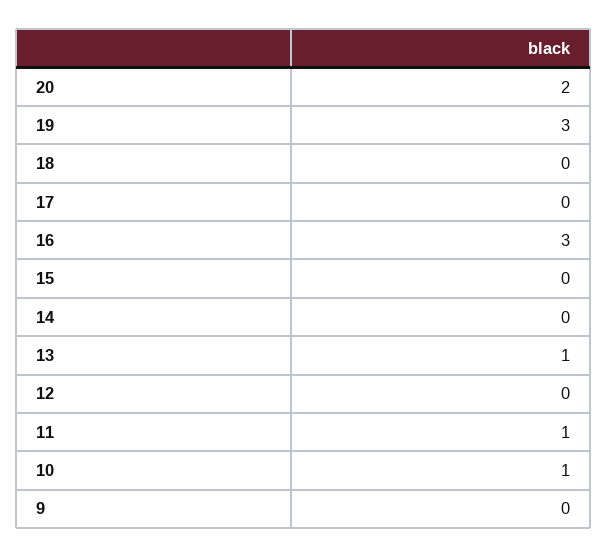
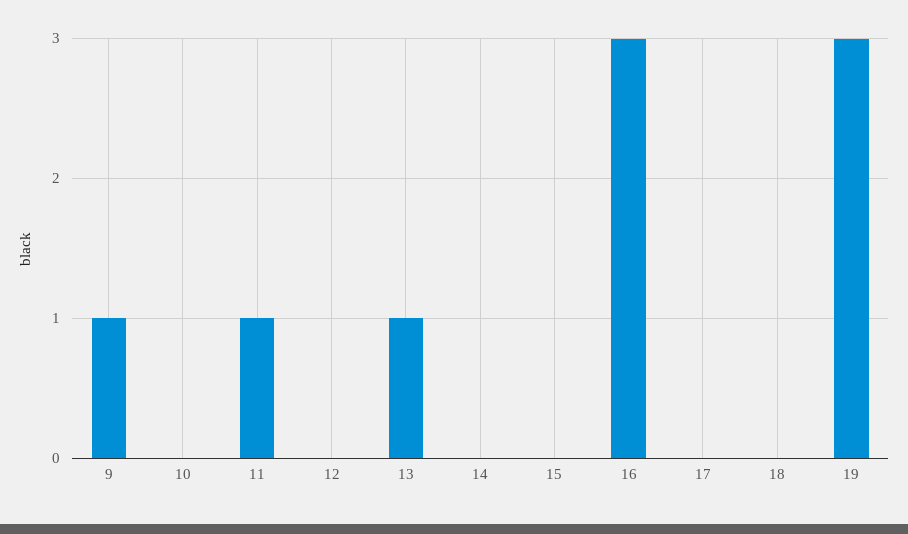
20: 2 -> none
10: 1 -> 0
9: 0 -> 1

